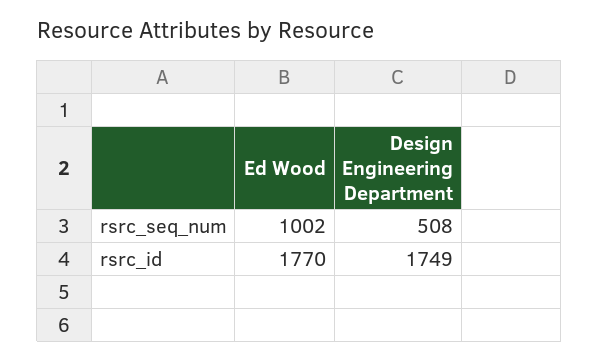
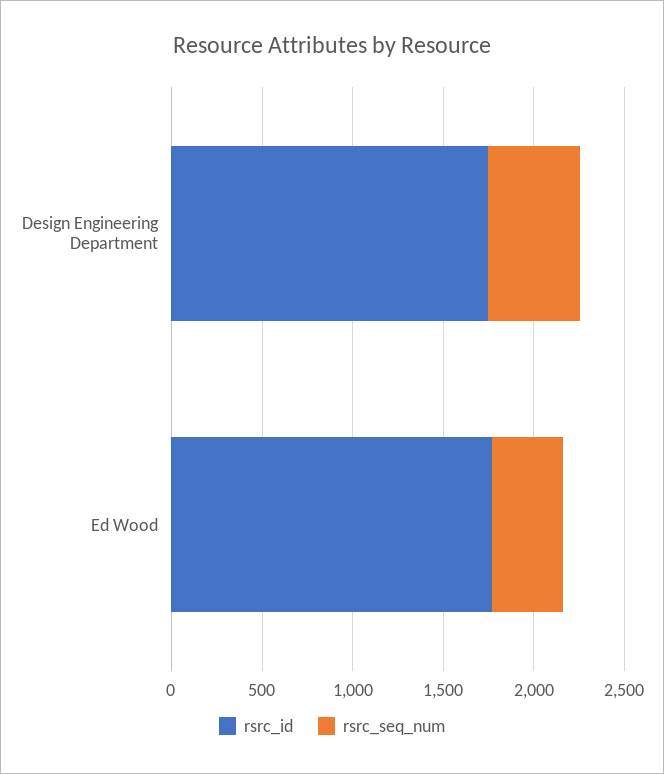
rsrc_seq_num, Ed Wood: 1002 -> 400

